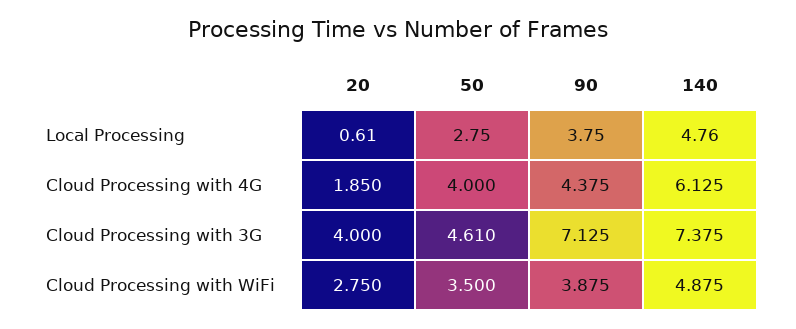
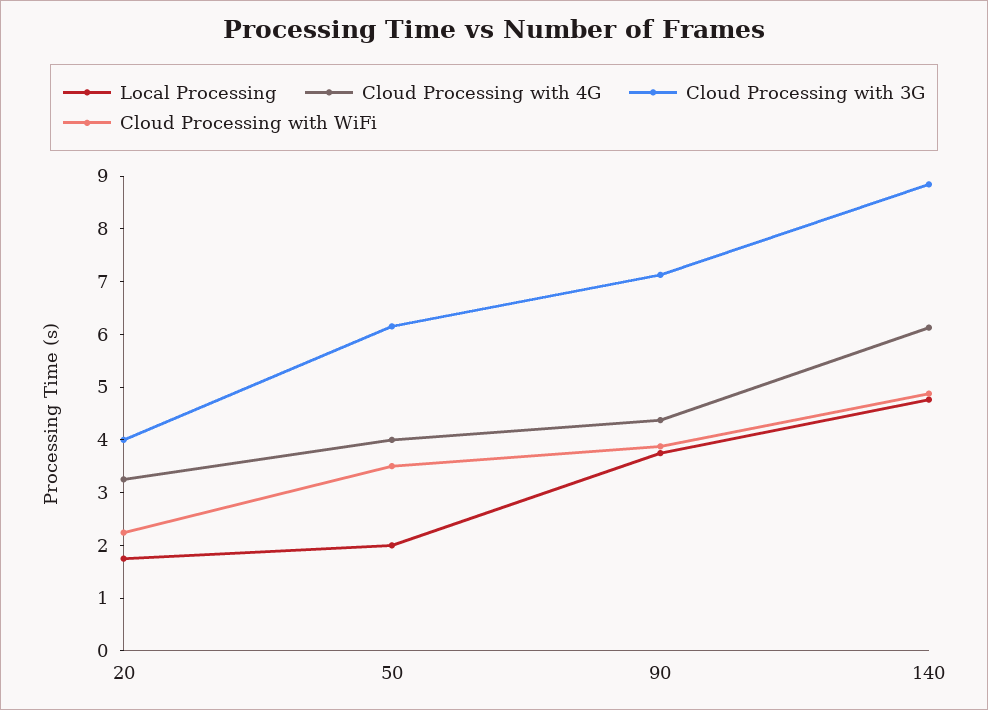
Local Processing, 20: 0.61 -> 1.8
Local Processing, 50: 2.75 -> 2
Cloud Processing with 4G, 20: 1.85 -> 3.2
Cloud Processing with 3G, 50: 4.61 -> 6.2
Cloud Processing with 3G, 140: 7.375 -> 8.8
Cloud Processing with WiFi, 20: 2.75 -> 2.2

